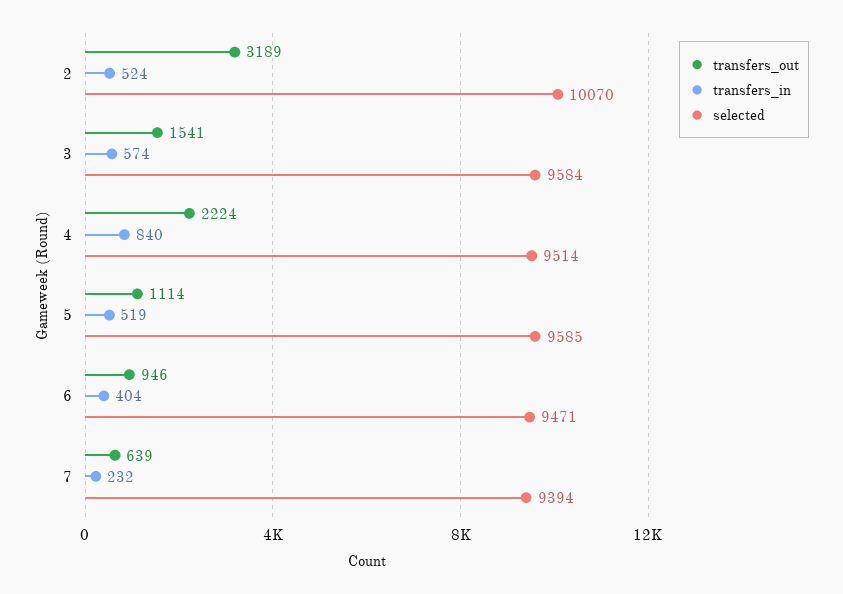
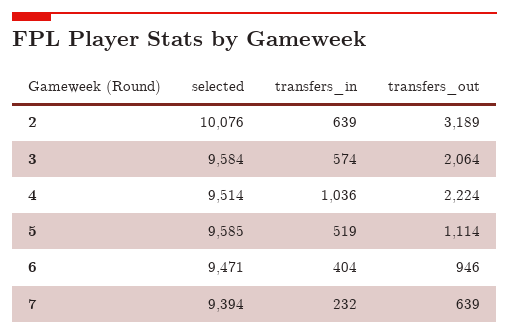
transfers_in, 2: 524 -> 639
selected, 2: 10070 -> 10076
transfers_out, 3: 1541 -> 2064
transfers_in, 4: 840 -> 1036

